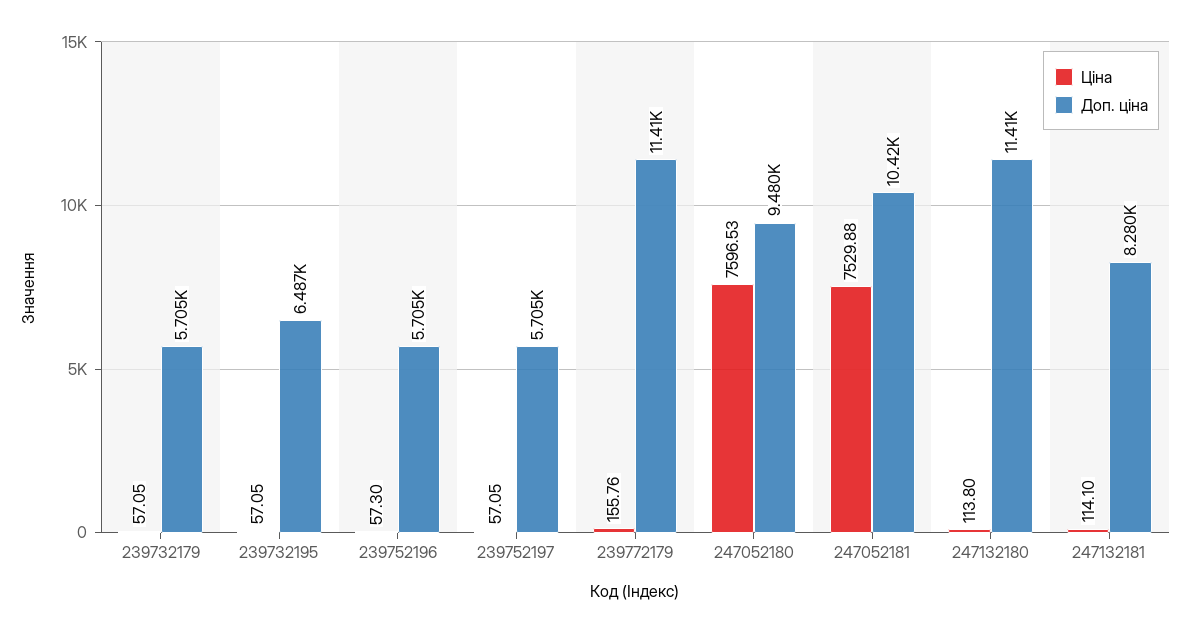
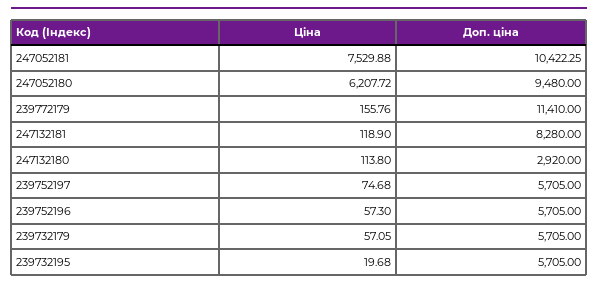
Ціна, 239732195: 57.05 -> 19.68
Доп. ціна, 239732195: 6487 -> 5705
Ціна, 239752197: 57.05 -> 74.68
Ціна, 247052180: 7596.53 -> 6207.72
Доп. ціна, 247132180: 11410 -> 2920
Ціна, 247132181: 114.1 -> 118.9

